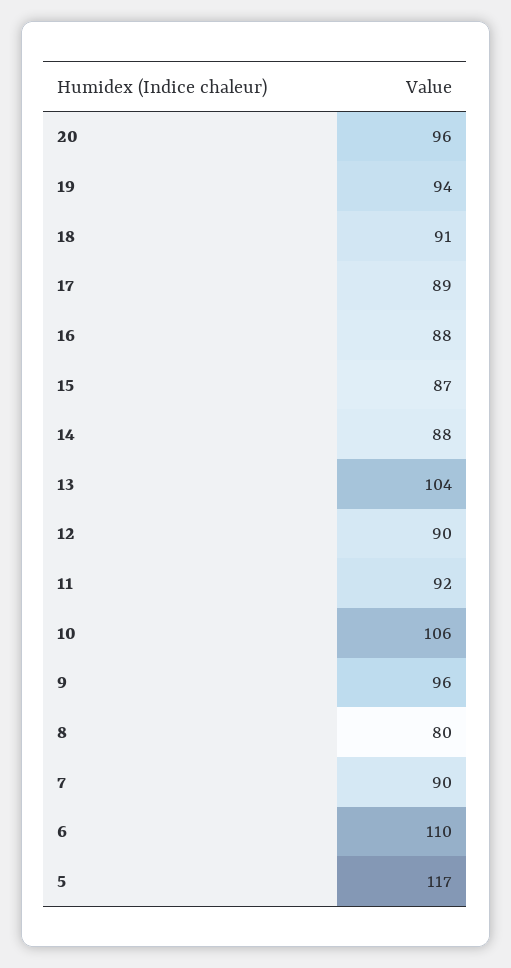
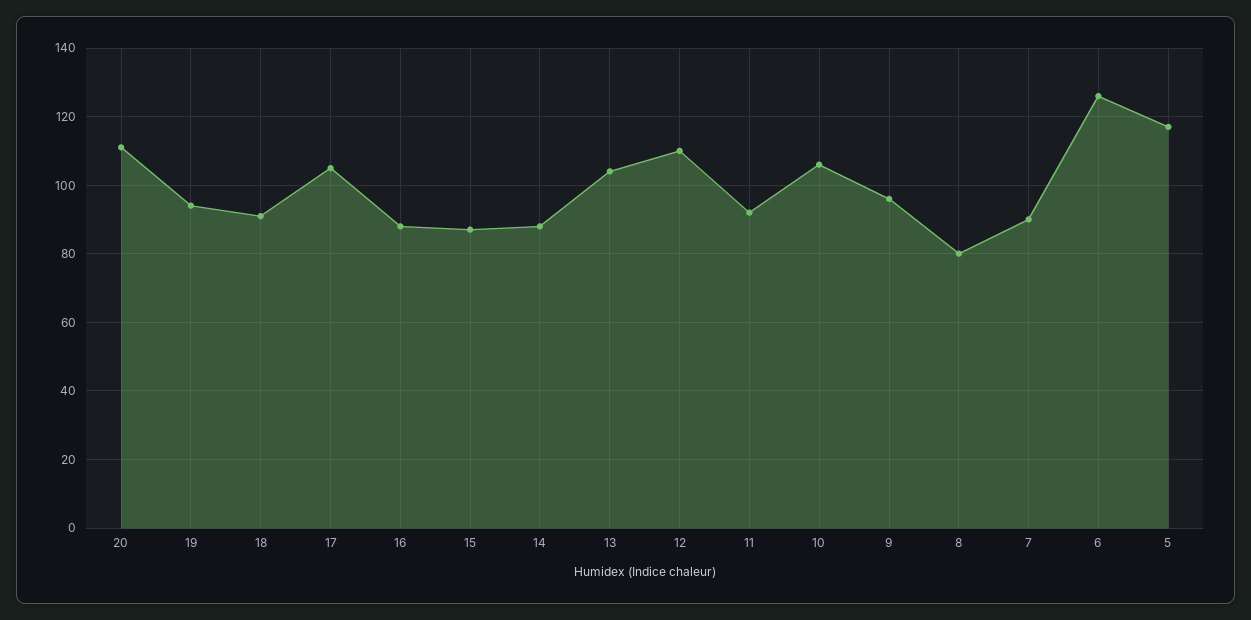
20: 96 -> 110
17: 89 -> 105
12: 90 -> 110
6: 110 -> 125

